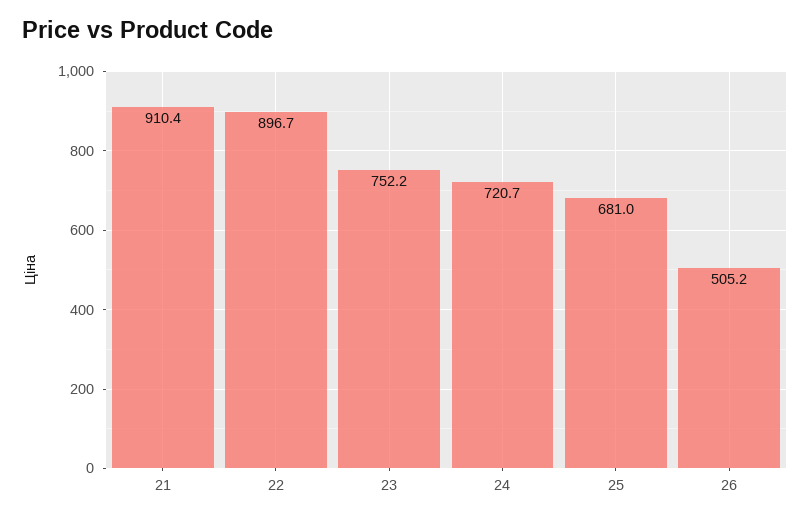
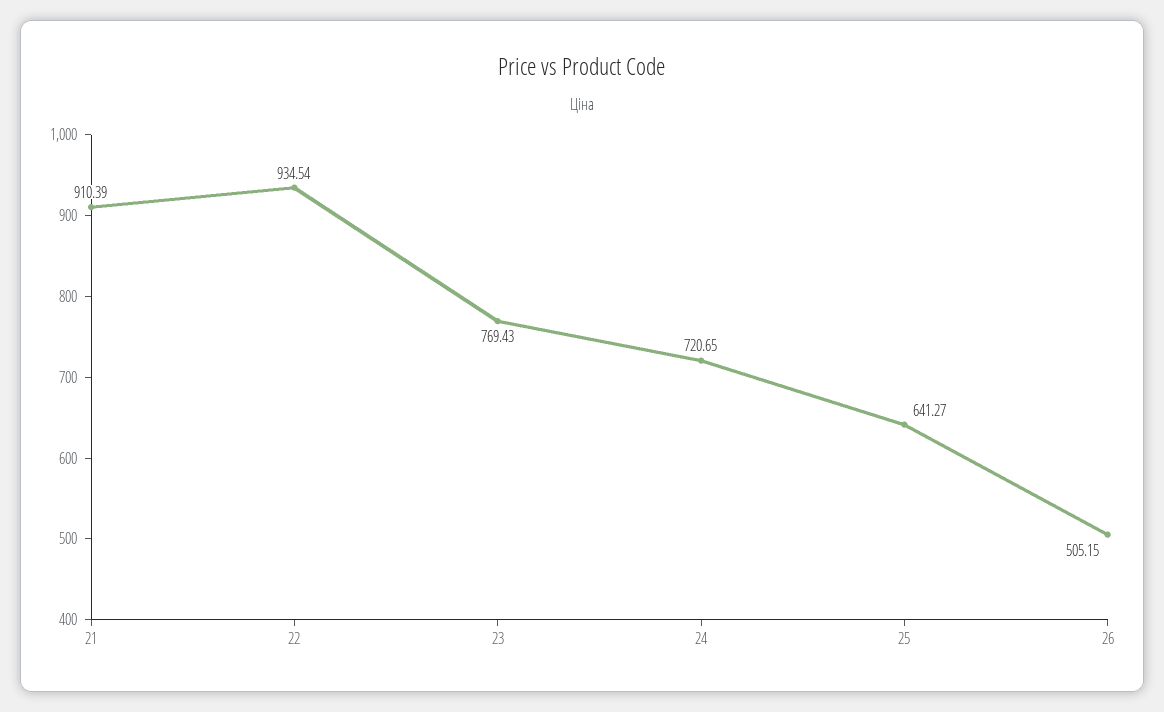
22: 896.7 -> 934.54
23: 752.2 -> 769.43
25: 681 -> 641.27

